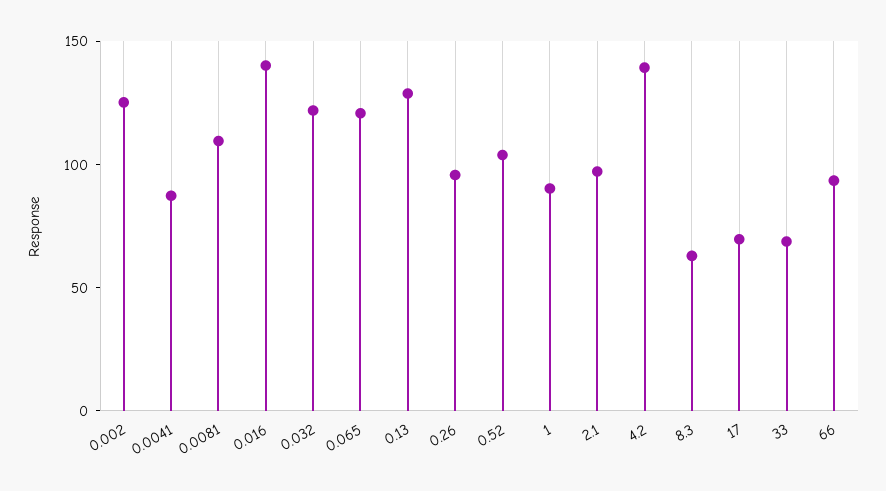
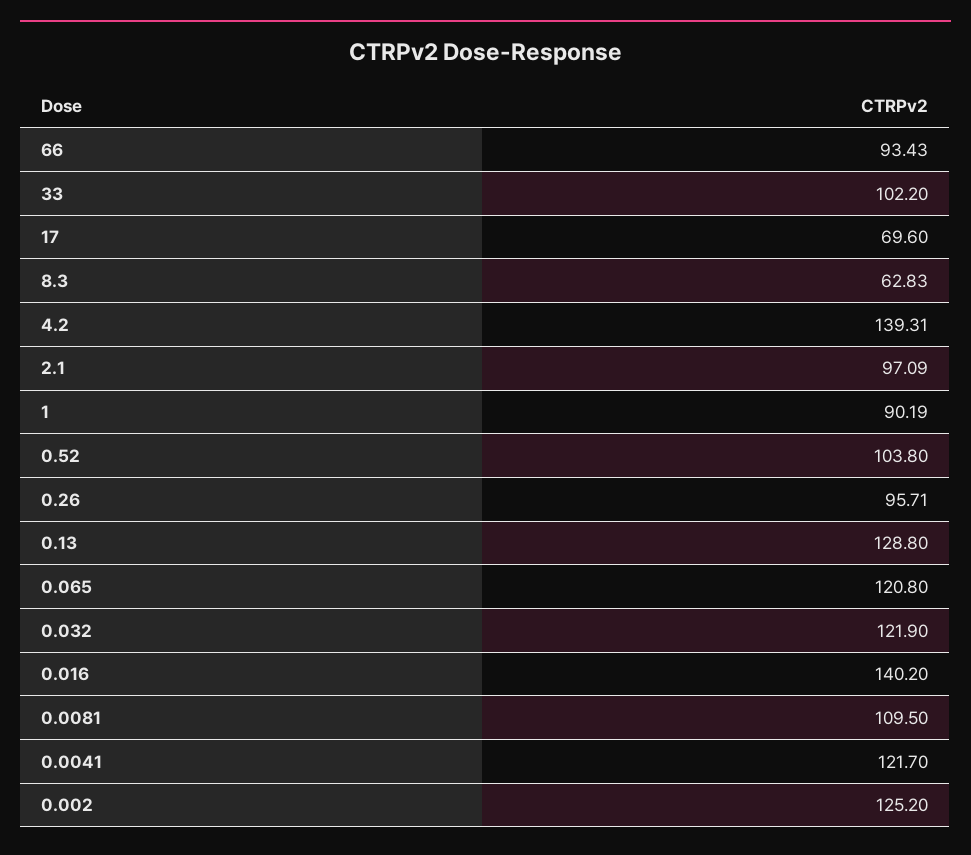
0.0041: 90 -> 121.7
33: 70 -> 102.2

